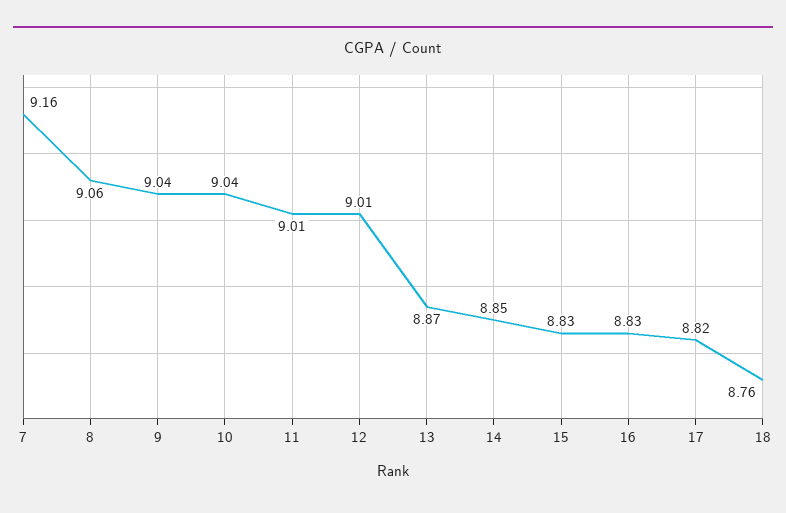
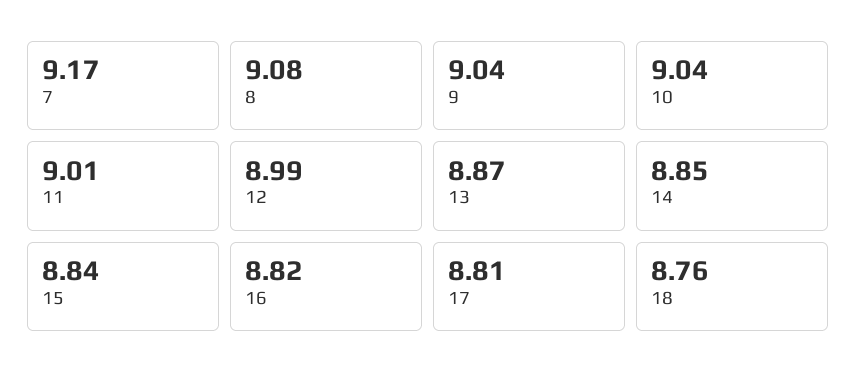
7: 9.16 -> 9.17
8: 9.06 -> 9.08
12: 9.01 -> 8.99
15: 8.83 -> 8.84
16: 8.83 -> 8.82
17: 8.82 -> 8.81

